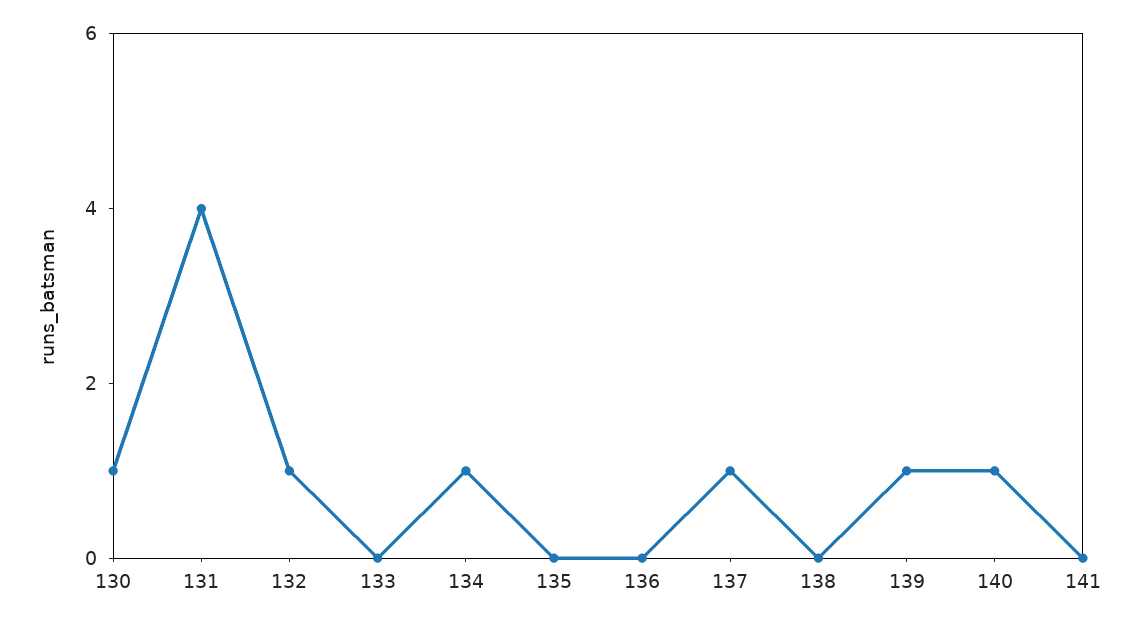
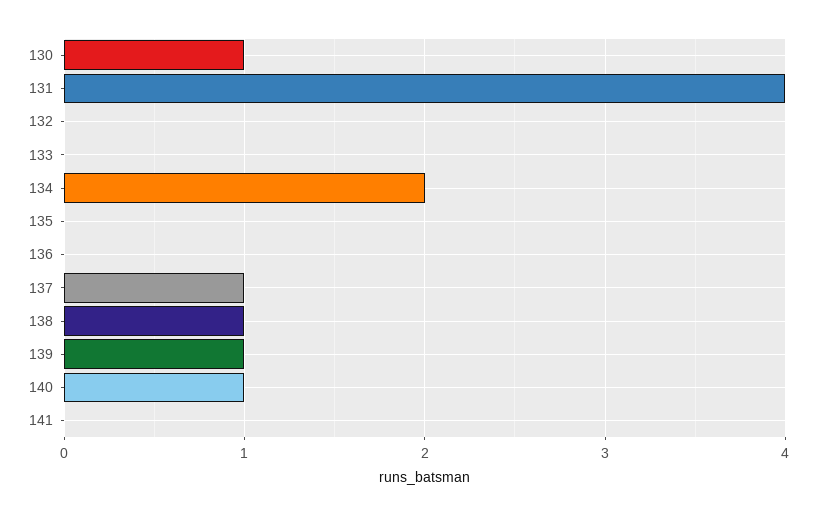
132: 1 -> 0
134: 1 -> 2
138: 0 -> 1

